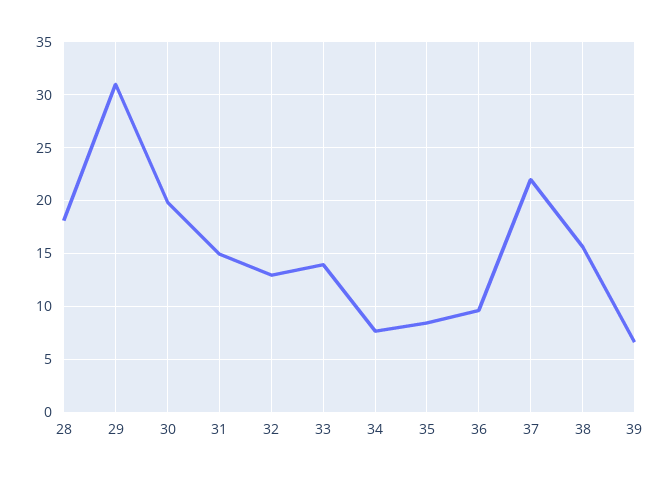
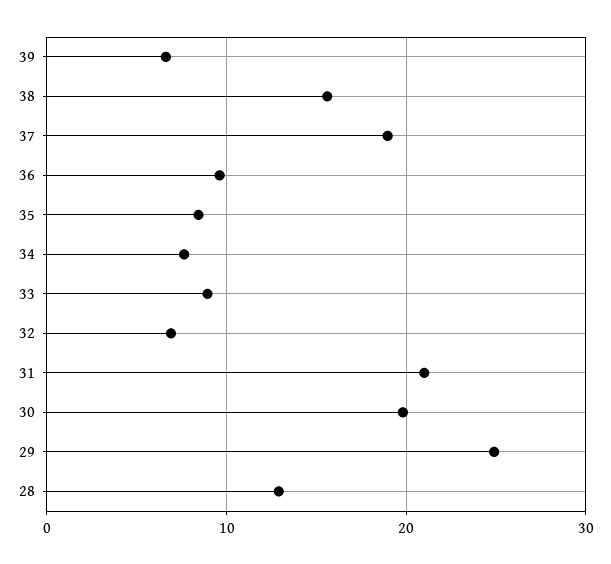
28: 18 -> 13
29: 31 -> 25
31: 15 -> 21
32: 13 -> 7
33: 14 -> 9
37: 22 -> 19

